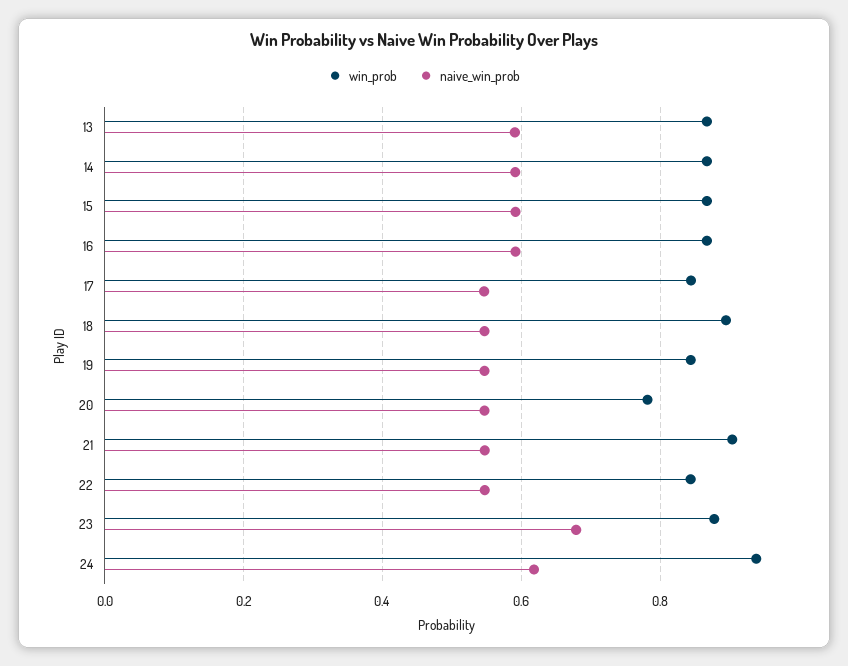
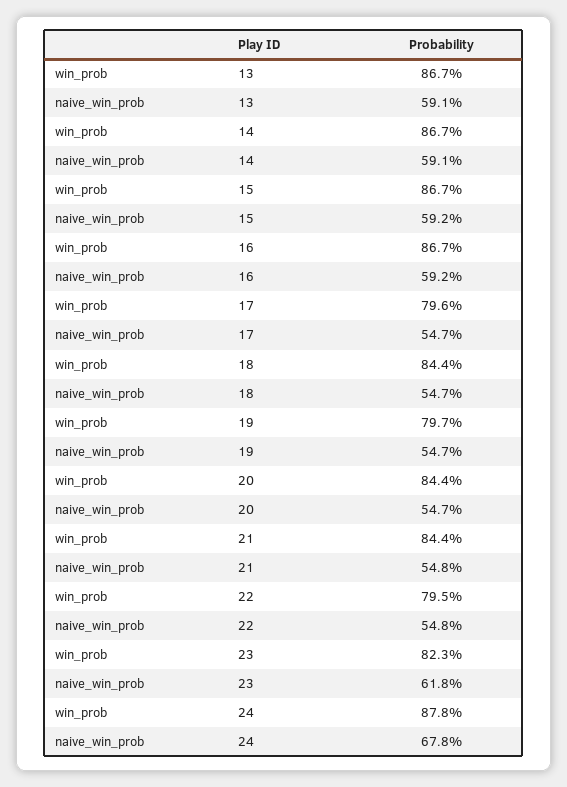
win_prob, 17: 0.84 -> 0.796
win_prob, 18: 0.9 -> 0.844
win_prob, 19: 0.84 -> 0.797
win_prob, 20: 0.78 -> 0.844
win_prob, 21: 0.9 -> 0.844
win_prob, 22: 0.84 -> 0.795
win_prob, 23: 0.88 -> 0.823
naive_win_prob, 23: 0.68 -> 0.618
win_prob, 24: 0.94 -> 0.878
naive_win_prob, 24: 0.62 -> 0.678

